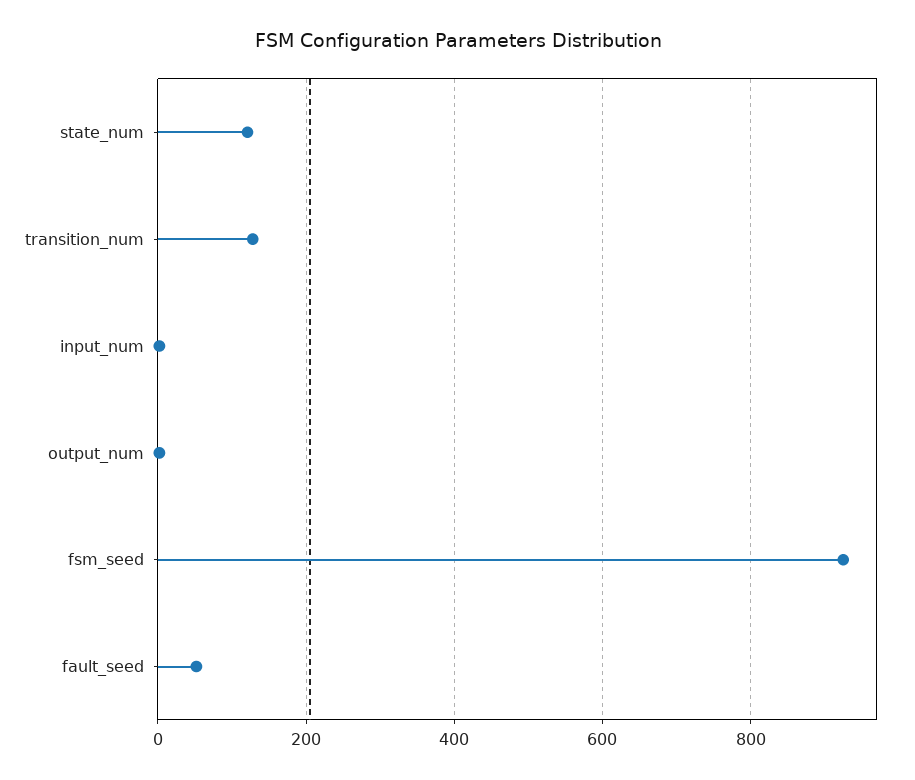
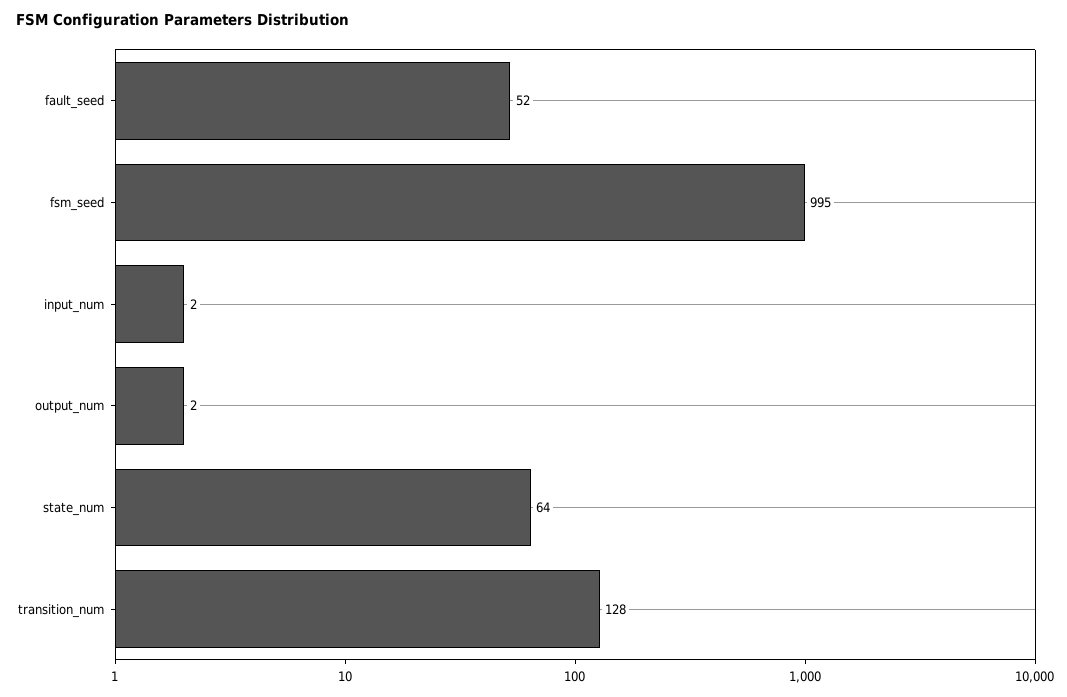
state_num: 120 -> 64
fsm_seed: 920 -> 995

